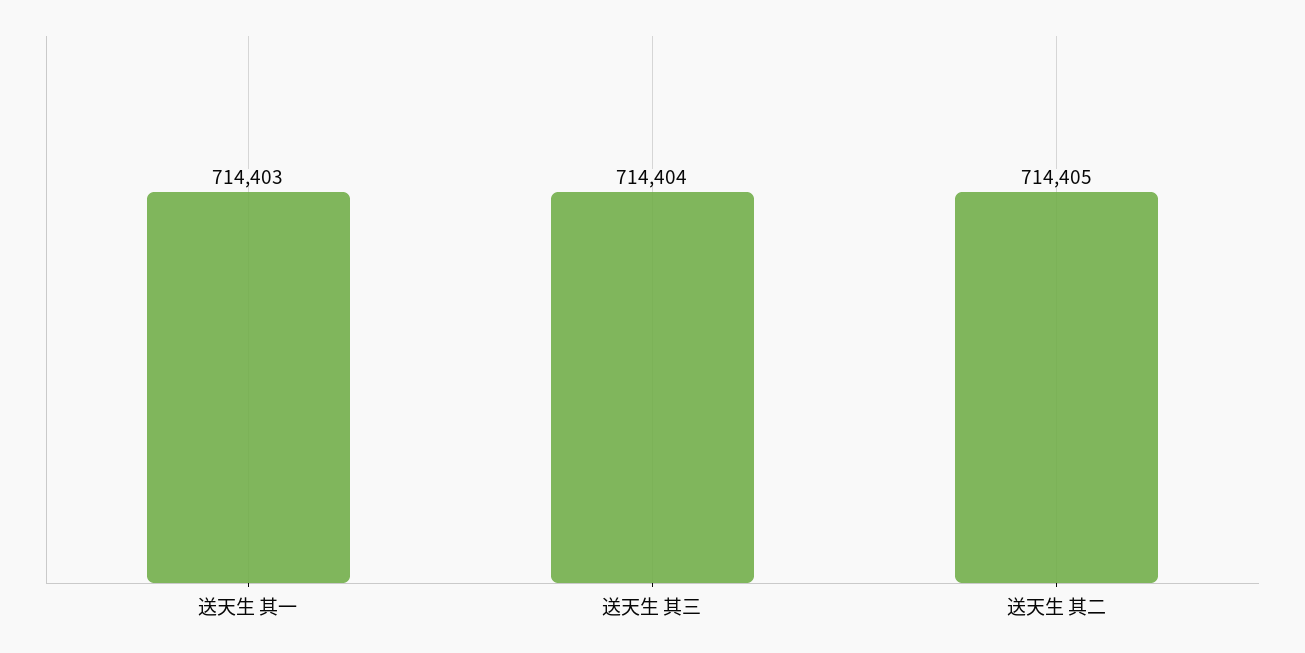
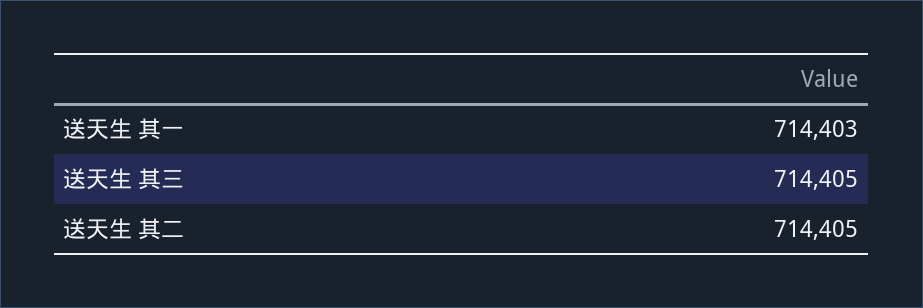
送天生 其三: 714404 -> 714405

